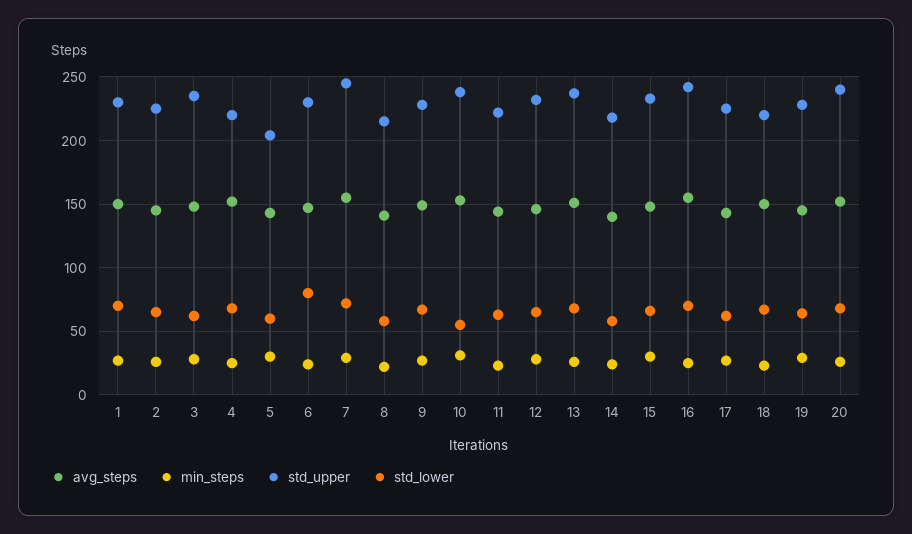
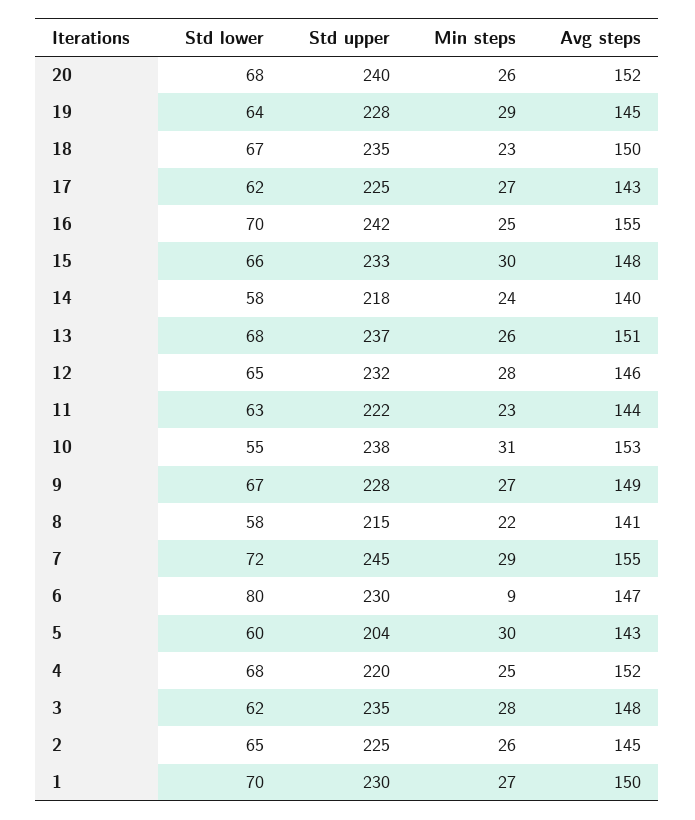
min_steps, 6: 25 -> 9
std_upper, 18: 220 -> 235

